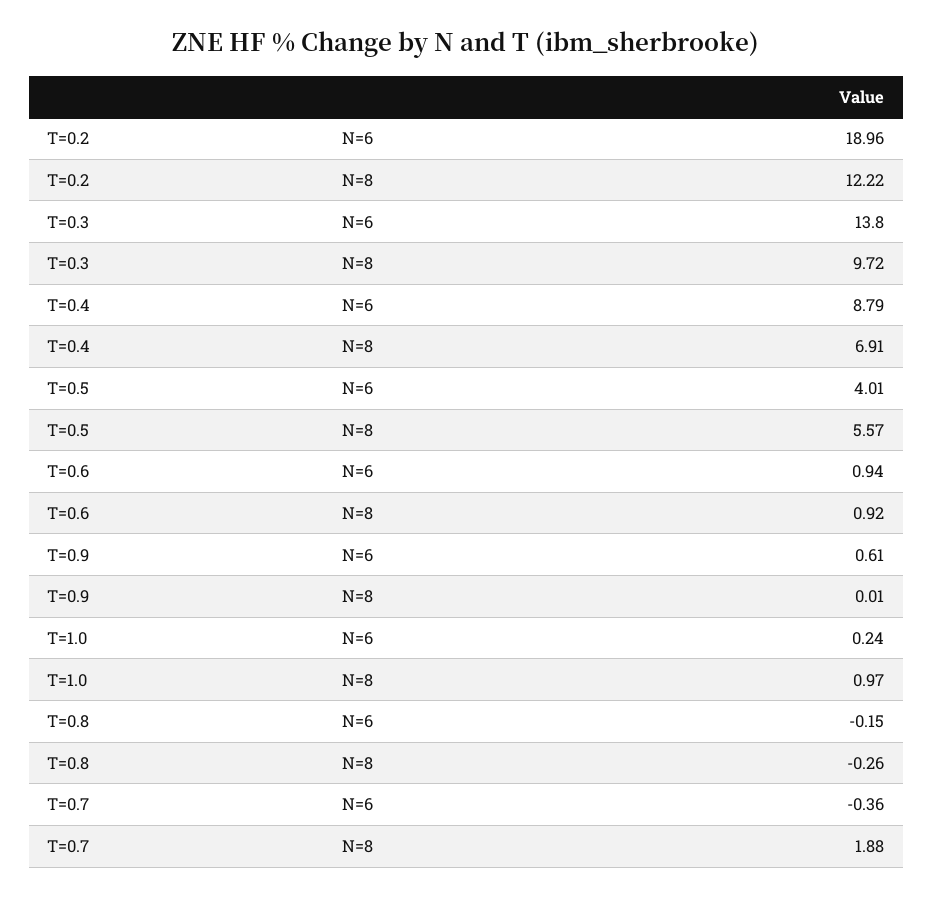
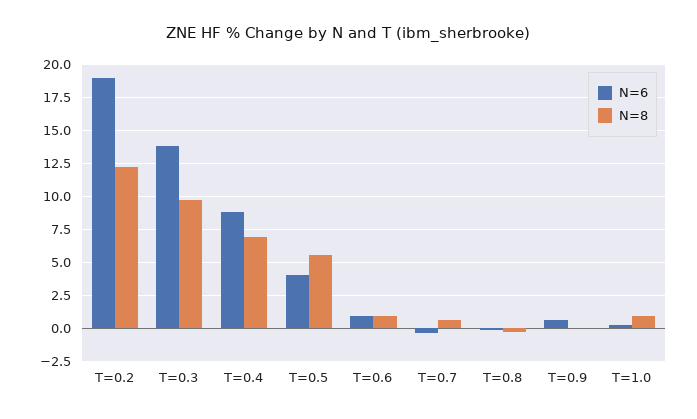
N=8, T=0.7: 1.88 -> 0.5

